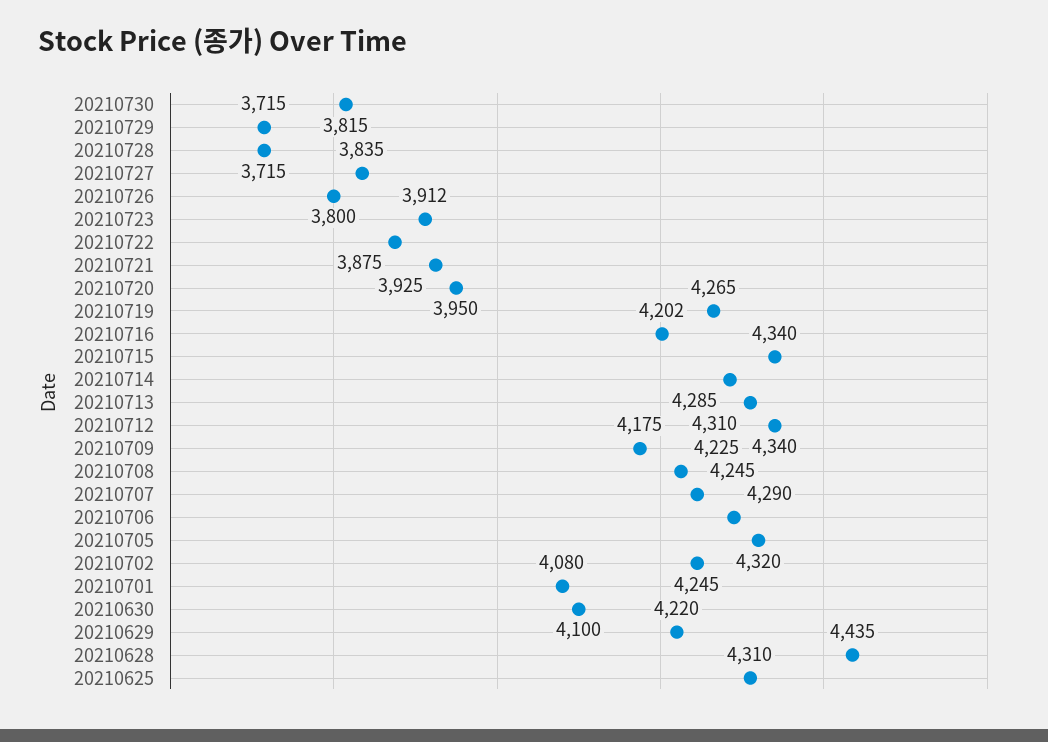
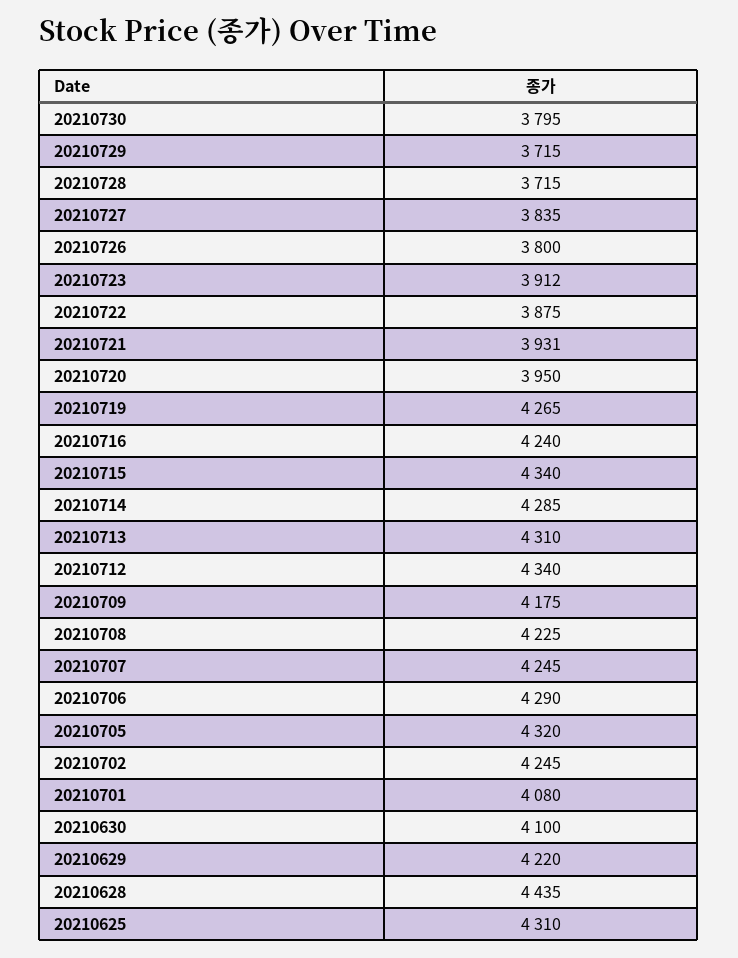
20210730: 3815 -> 3795
20210721: 3925 -> 3931
20210716: 4202 -> 4240

